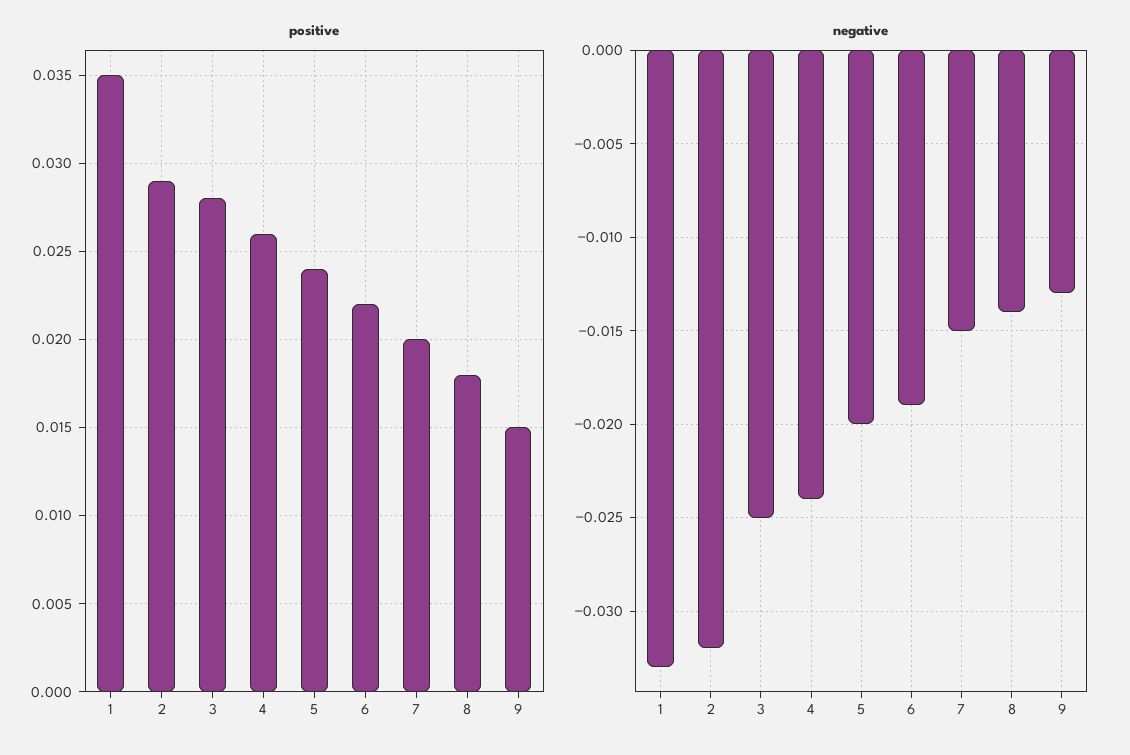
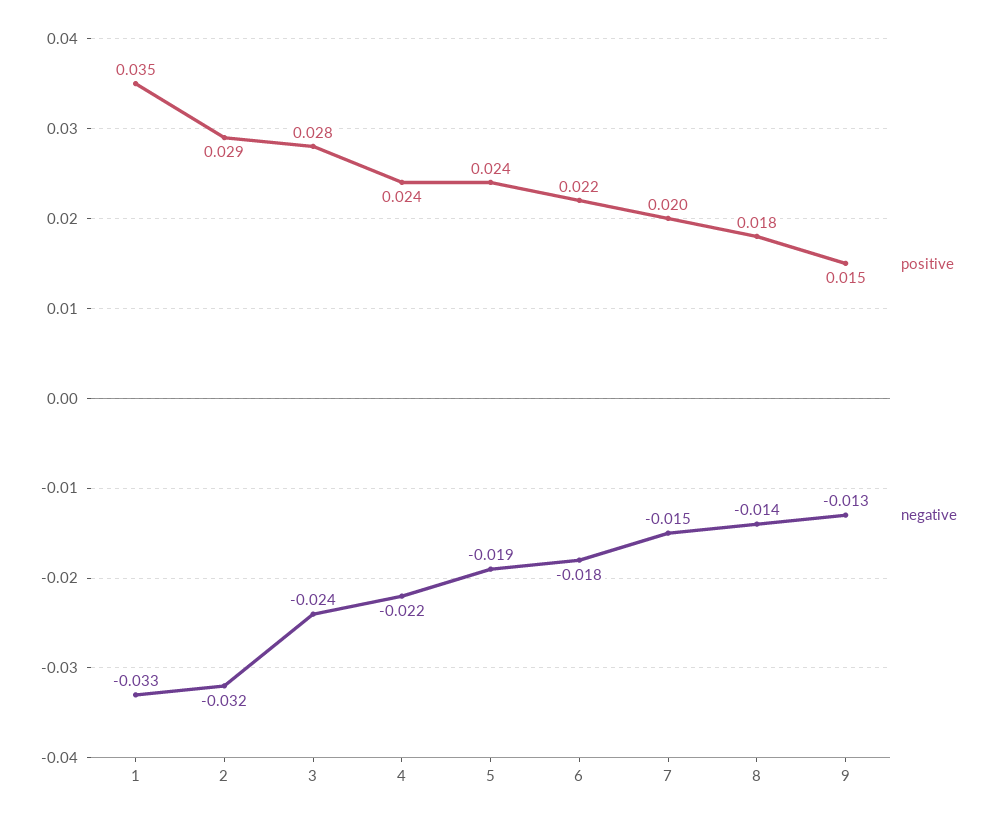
positive, 4: 0.026 -> 0.024
negative, 3: -0.025 -> -0.024
negative, 4: -0.024 -> -0.022
negative, 5: -0.02 -> -0.019
negative, 6: -0.019 -> -0.018

